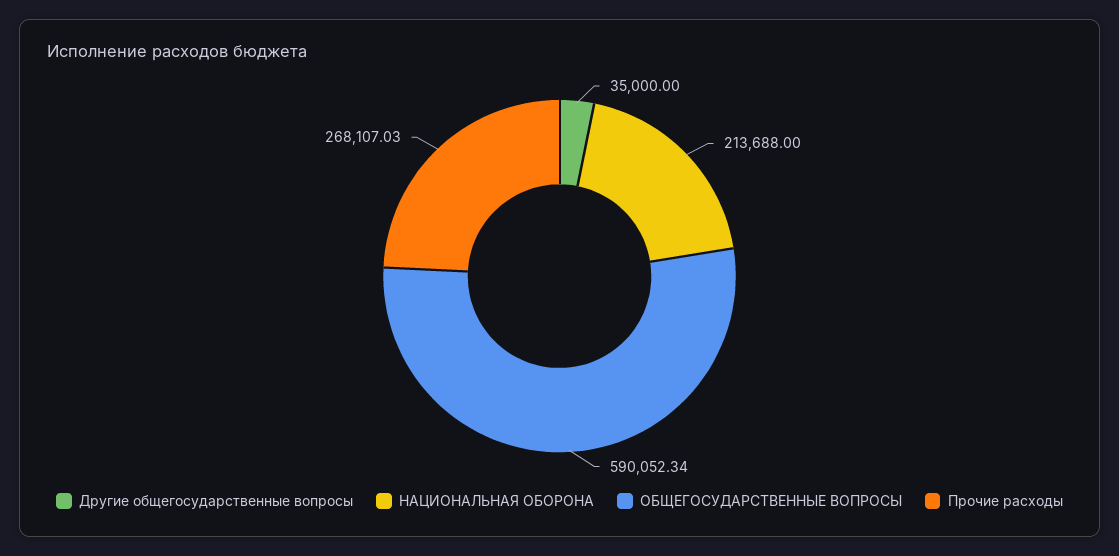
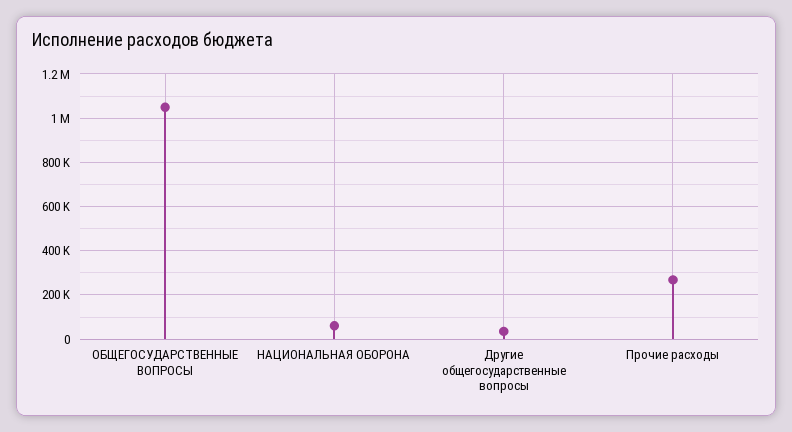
НАЦИОНАЛЬНАЯ ОБОРОНА: 213688 -> 50000
ОБЩЕГОСУДАРСТВЕННЫЕ ВОПРОСЫ: 590052.34 -> 1050000

